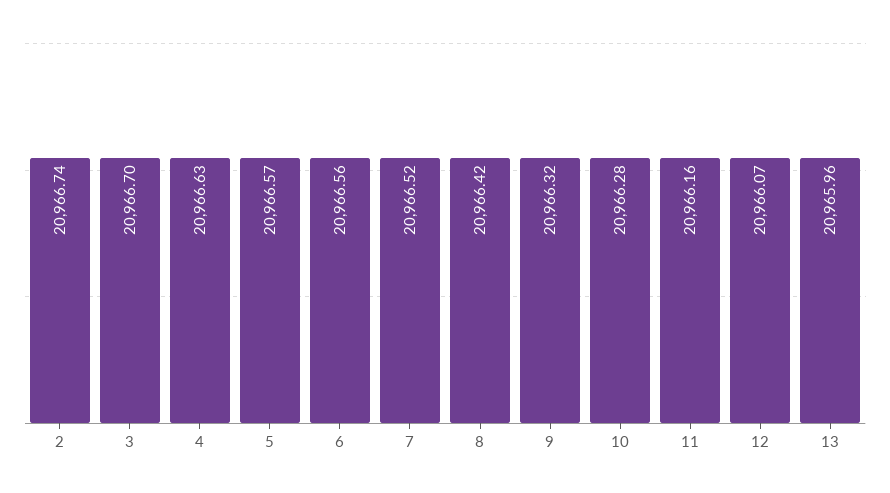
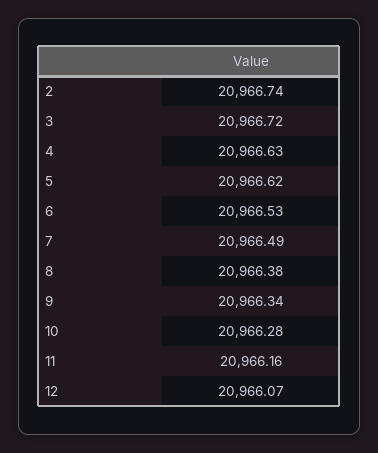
3: 20966.7 -> 20966.72
5: 20966.57 -> 20966.62
6: 20966.56 -> 20966.53
7: 20966.52 -> 20966.49
8: 20966.42 -> 20966.38
9: 20966.32 -> 20966.34
13: 20965.96 -> none

